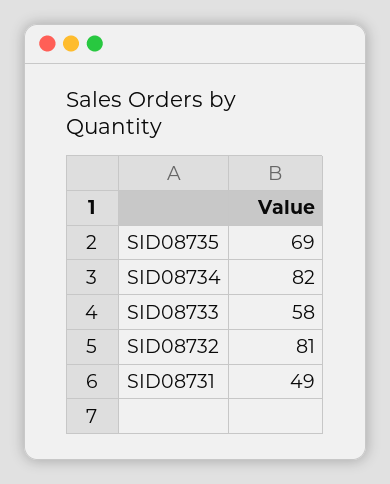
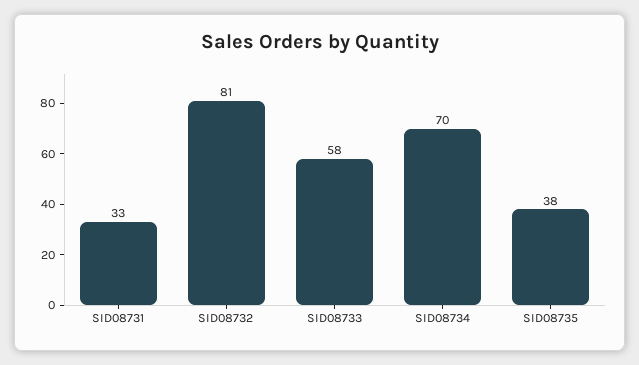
SID08735: 69 -> 38
SID08734: 82 -> 70
SID08731: 49 -> 33

